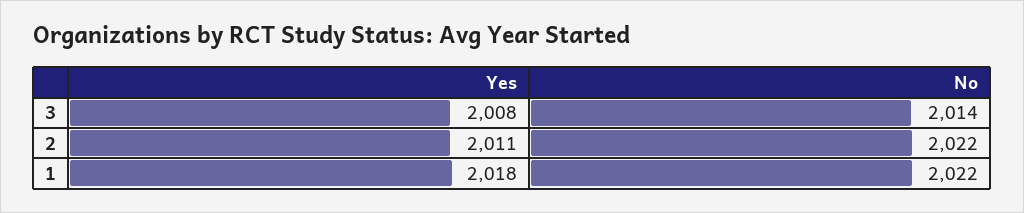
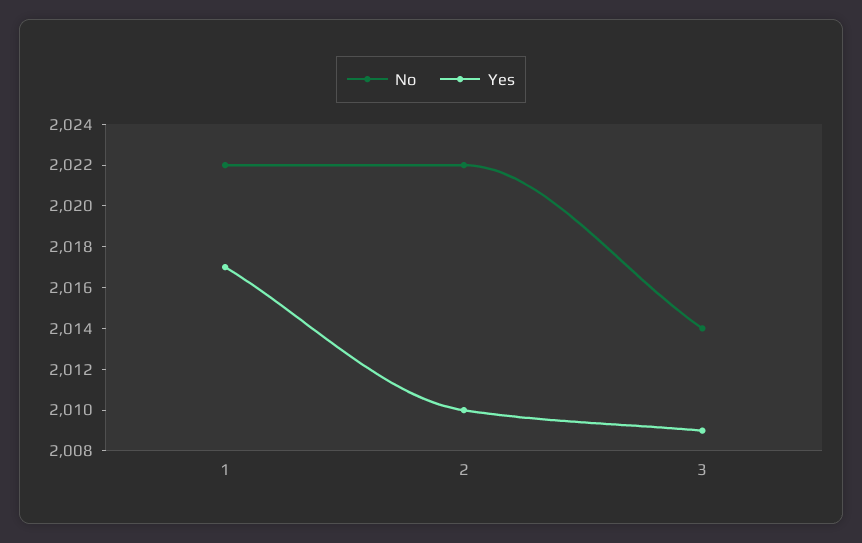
Yes, 3: 2008 -> 2009
Yes, 2: 2011 -> 2010
Yes, 1: 2018 -> 2017

